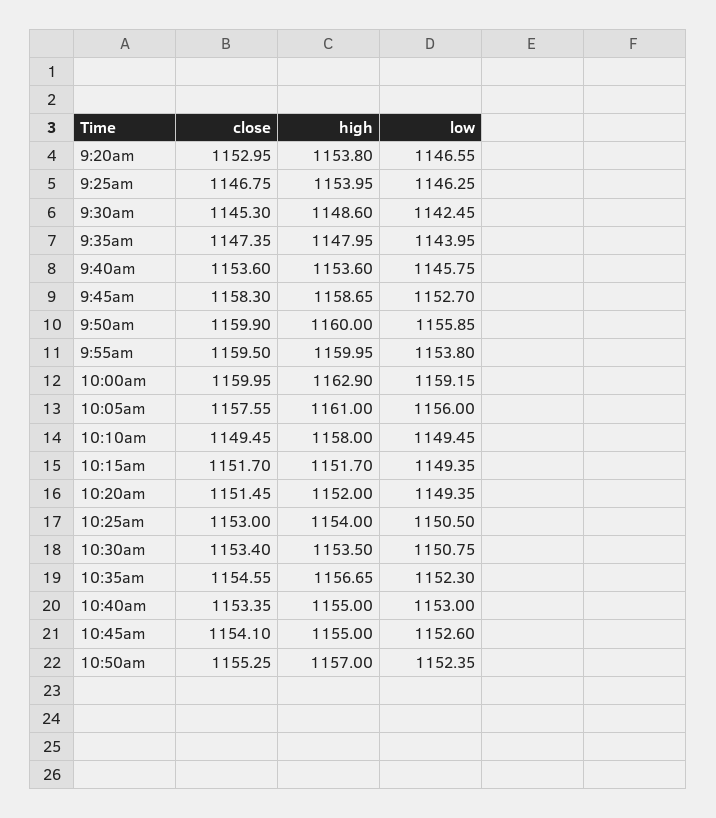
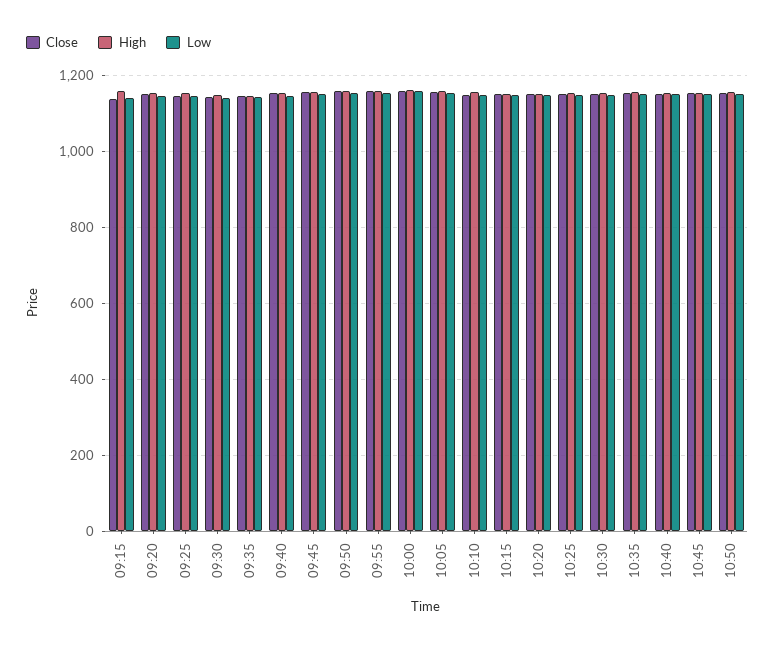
close, 09:15: none -> 1140
high, 09:15: none -> 1160
low, 09:15: none -> 1140

